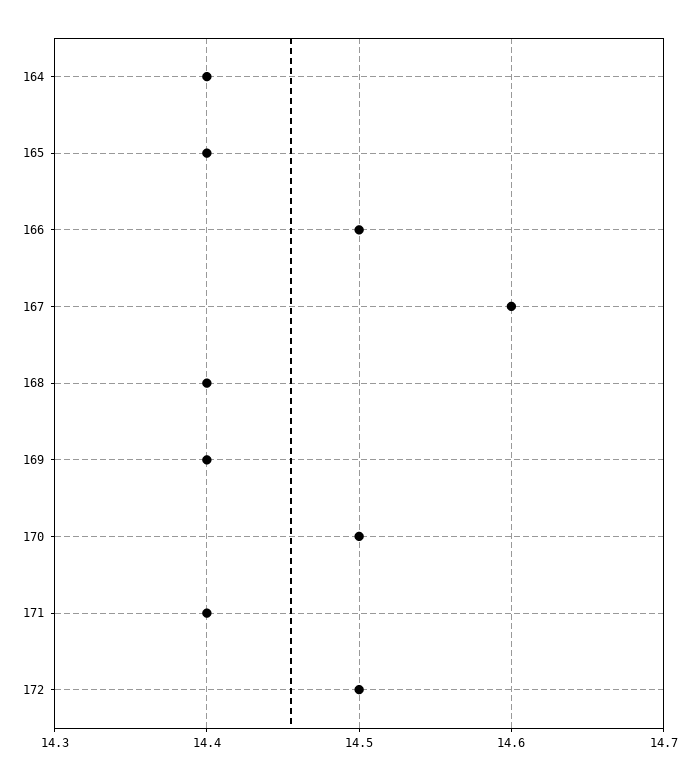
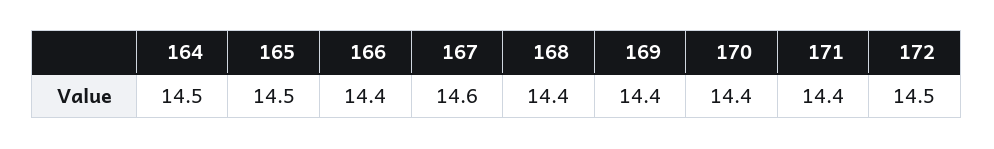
164: 14.4 -> 14.5
165: 14.4 -> 14.5
166: 14.5 -> 14.4
170: 14.5 -> 14.4

